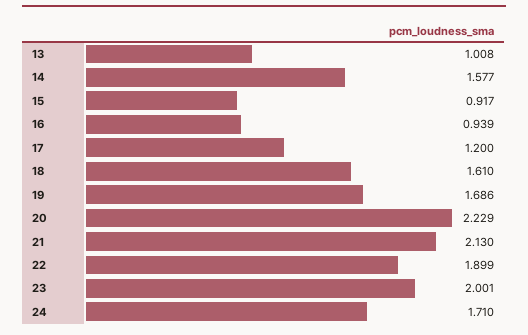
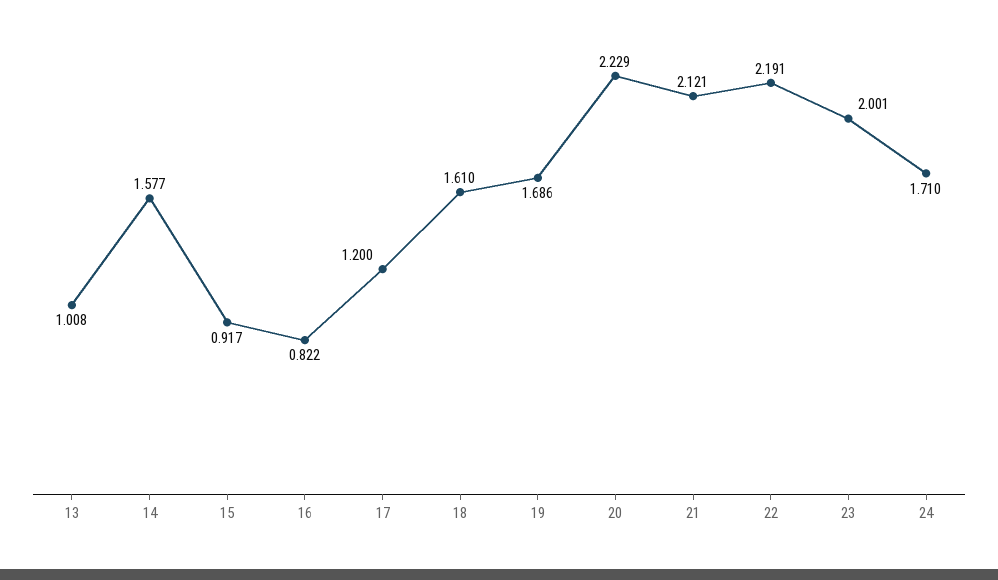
16: 0.939 -> 0.822
21: 2.13 -> 2.121
22: 1.899 -> 2.191

